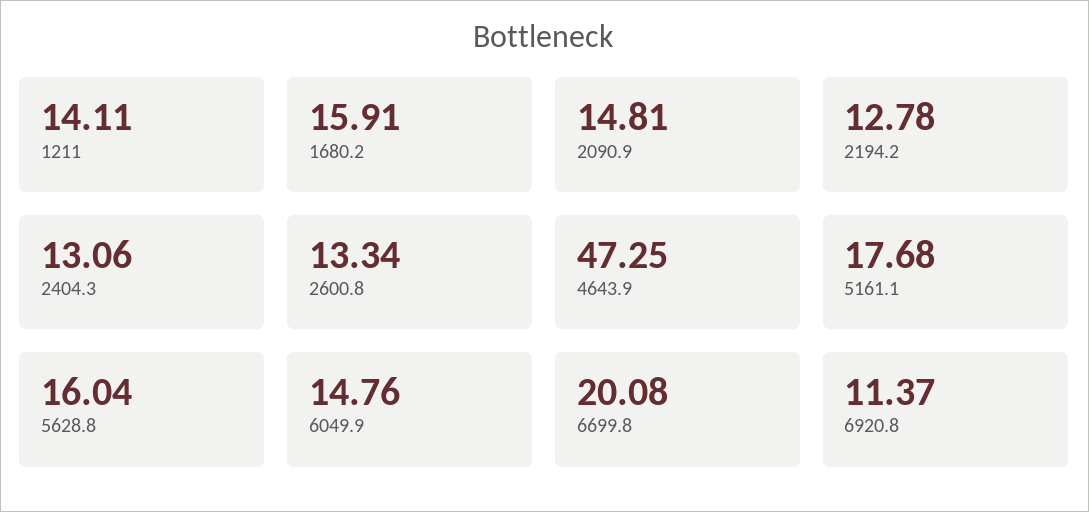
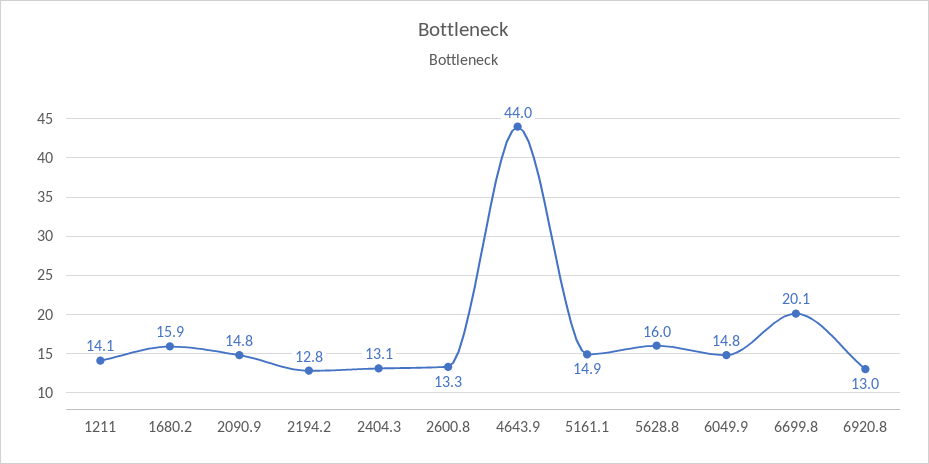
4643.9: 47.25 -> 44
5161.1: 17.68 -> 14.9
6920.8: 11.37 -> 13

